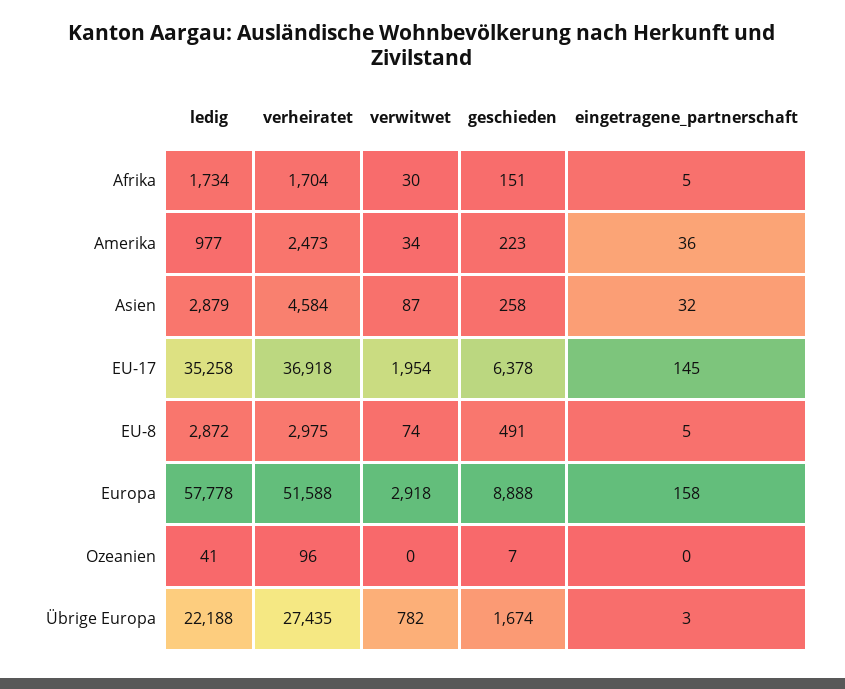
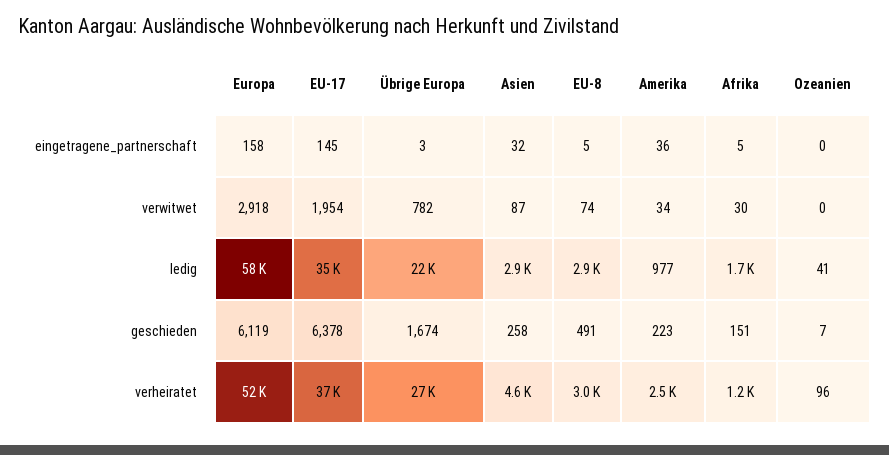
verheiratet, Afrika: 1704 -> 1200
geschieden, Europa: 8888 -> 6119

